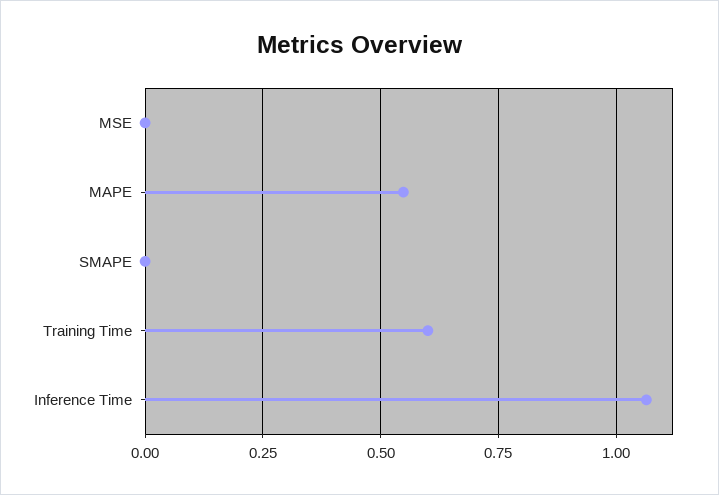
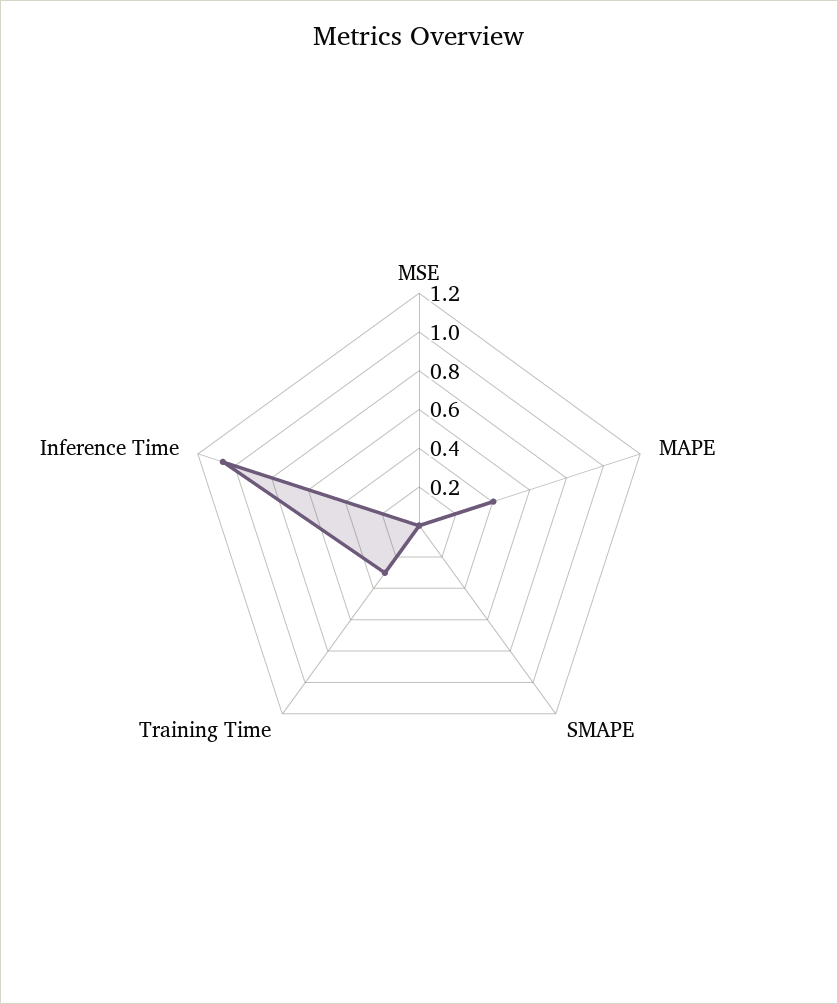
MAPE: 0.55 -> 0.4
Training Time: 0.6 -> 0.3

